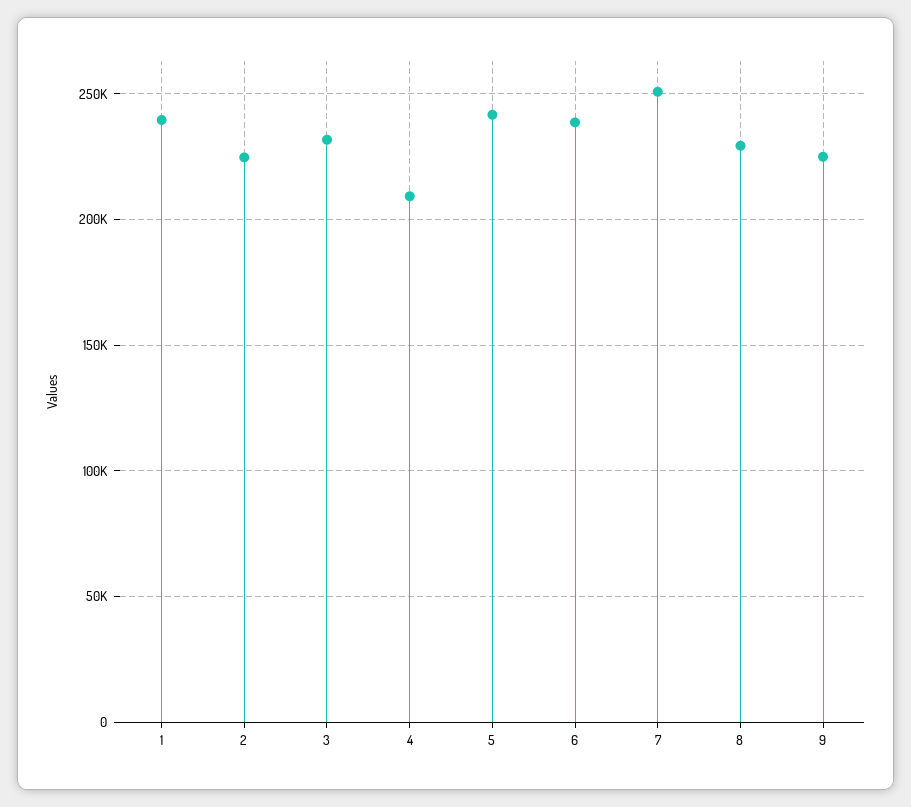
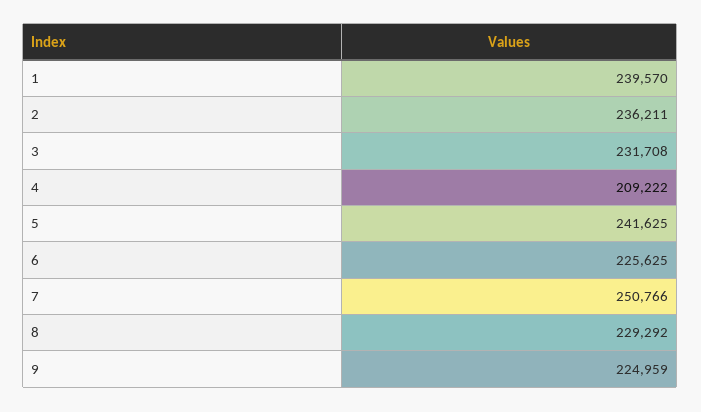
2: 225000 -> 236211
6: 240000 -> 225625

